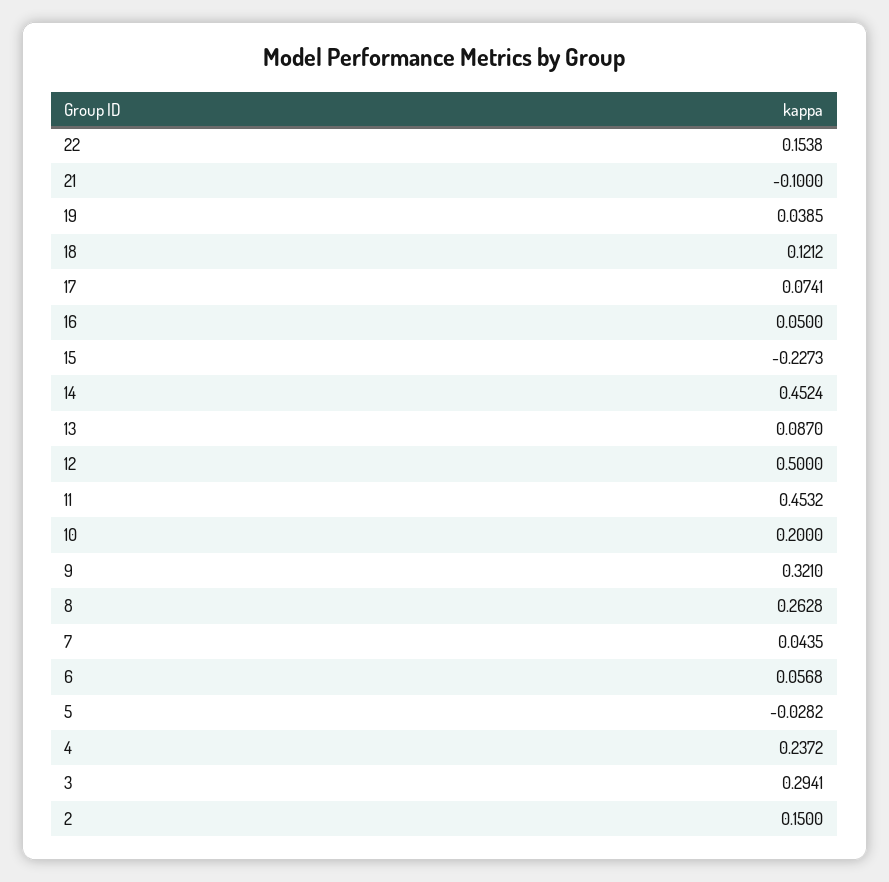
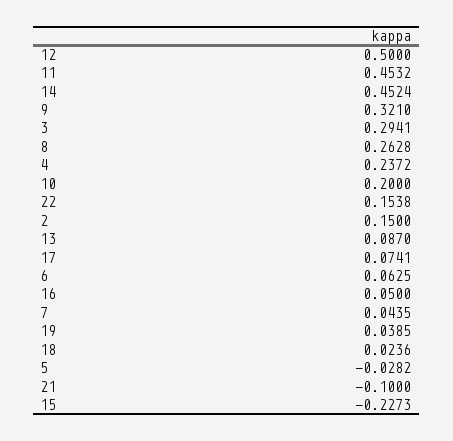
18: 0.1212 -> 0.0236
6: 0.0568 -> 0.0625

